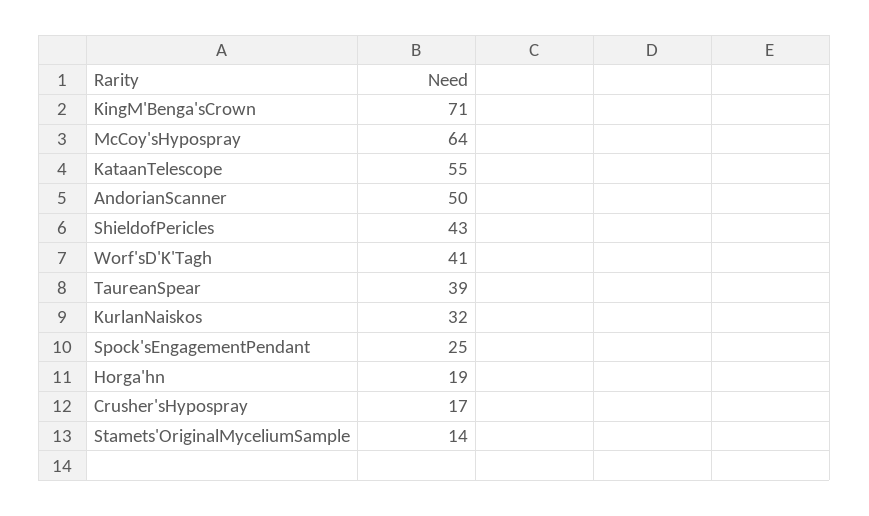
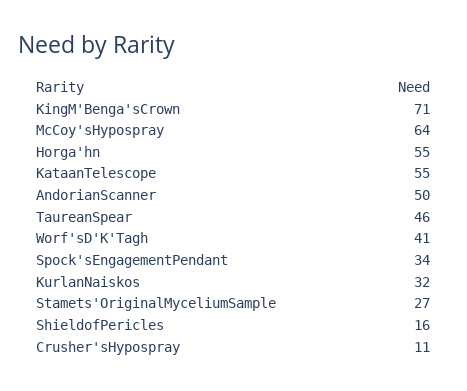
ShieldofPericles: 43 -> 16
TaureanSpear: 39 -> 46
Spock'sEngagementPendant: 25 -> 34
Horga'hn: 19 -> 55
Crusher'sHypospray: 17 -> 11
Stamets'OriginalMyceliumSample: 14 -> 27

